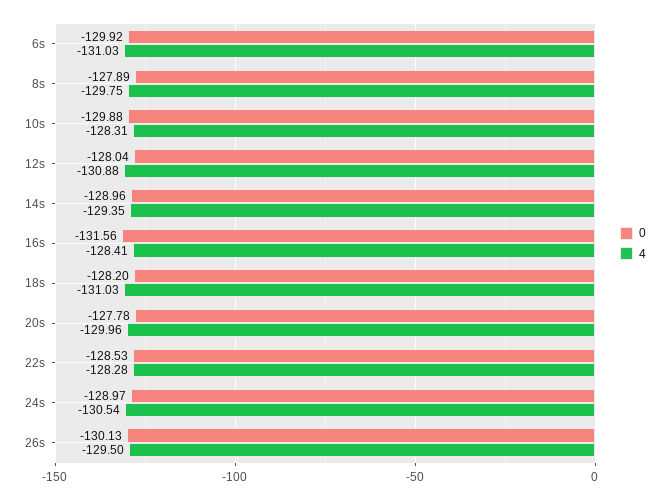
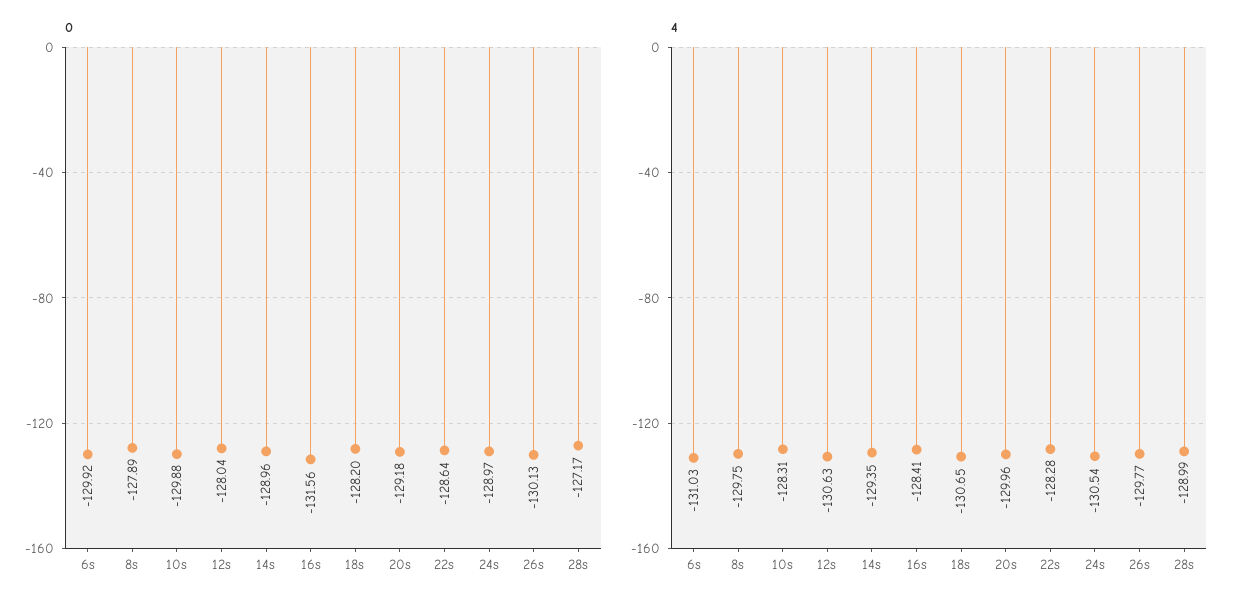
4, 12s: -130.88 -> -130.63
4, 18s: -131.03 -> -130.65
0, 20s: -127.78 -> -129.18
0, 22s: -128.53 -> -128.64
4, 26s: -129.5 -> -129.77
0, 28s: none -> -127.17
4, 28s: none -> -128.99

